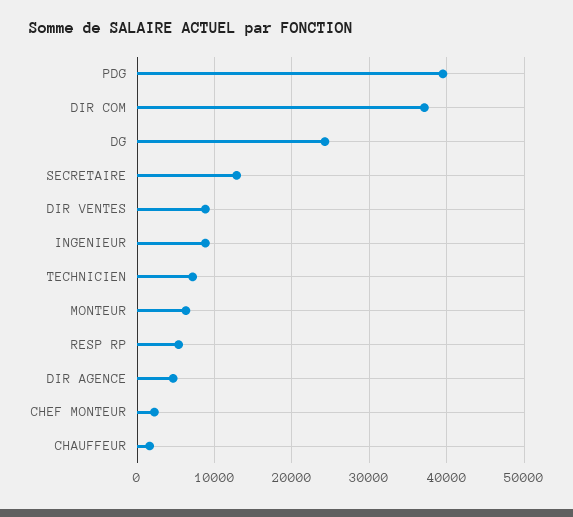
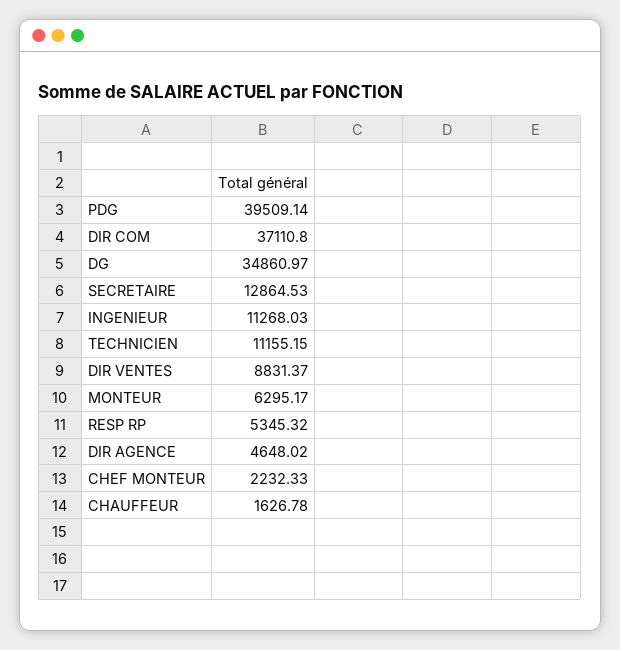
DG: 24000 -> 34860.97
INGENIEUR: 9000 -> 11268.03
TECHNICIEN: 7000 -> 11155.15

